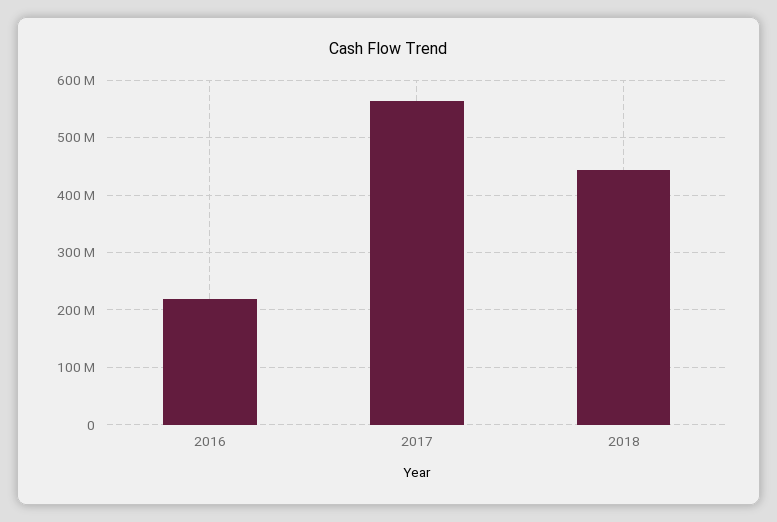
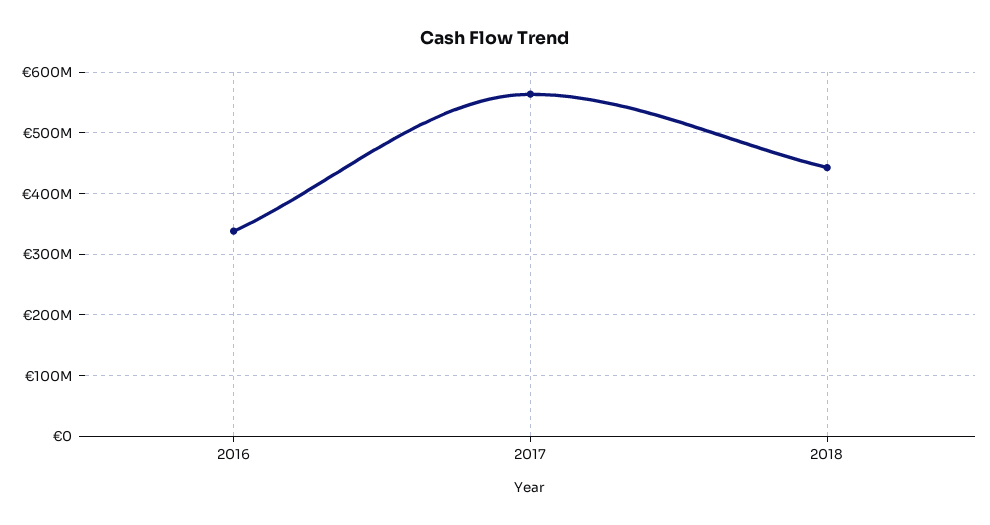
2016: 220000000 -> 340000000

